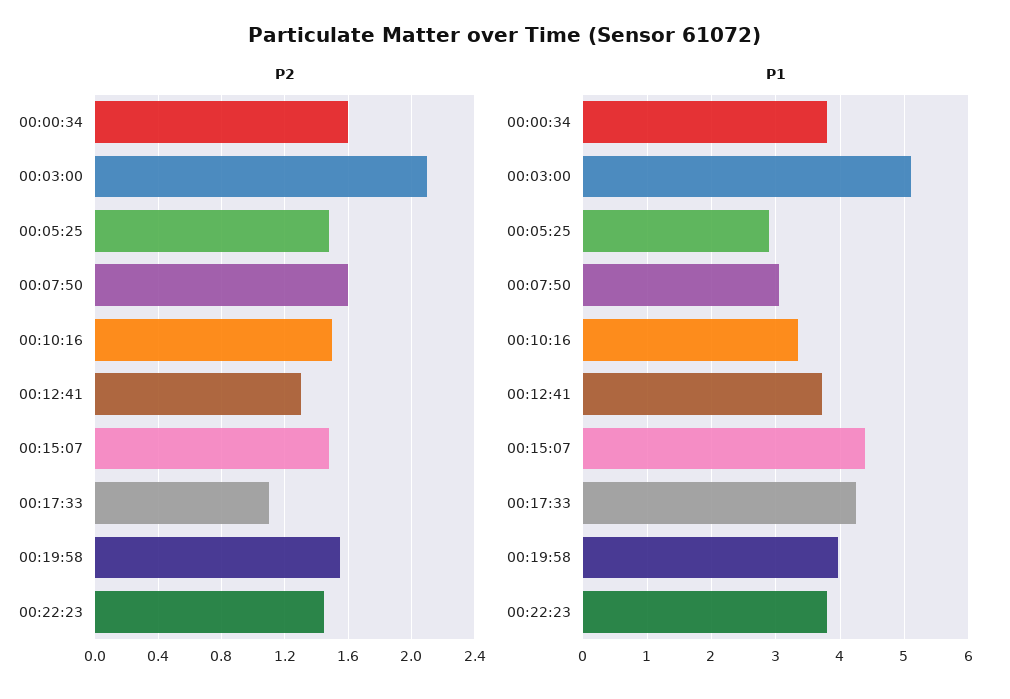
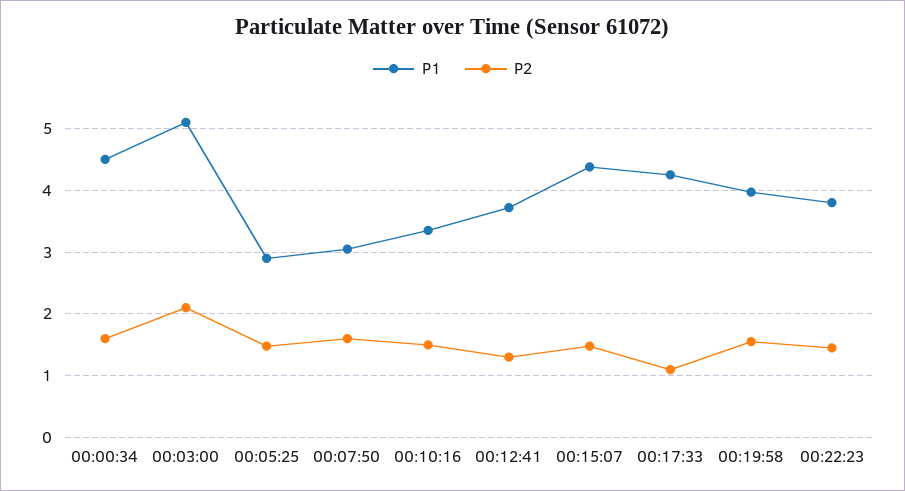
P1, 00:00:34: 3.8 -> 4.5

